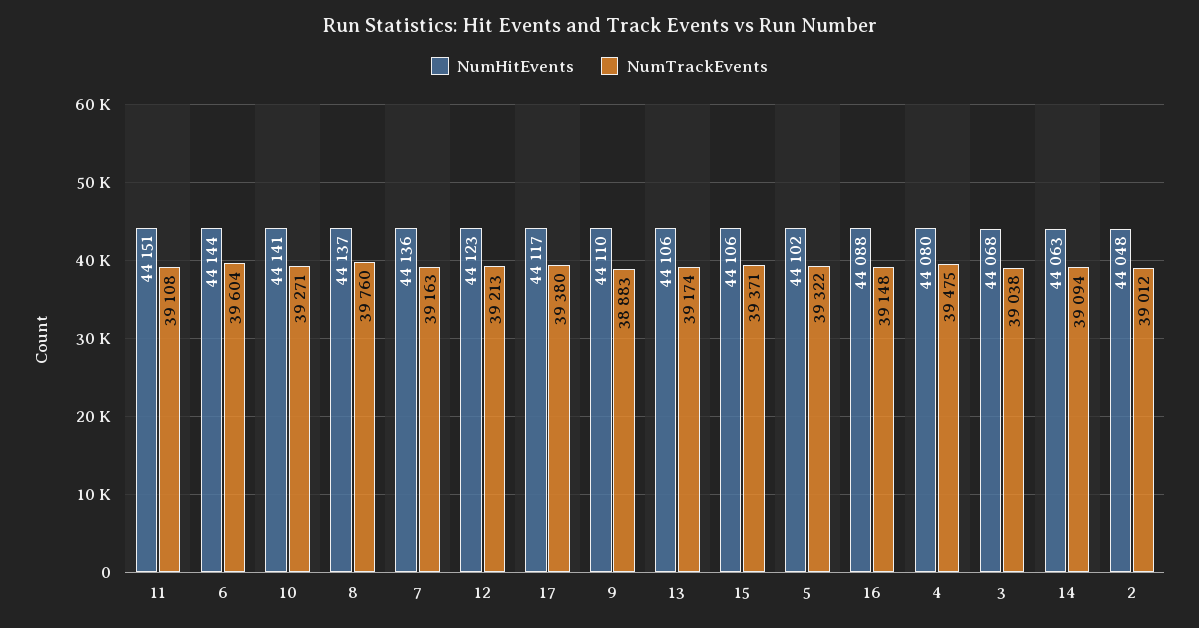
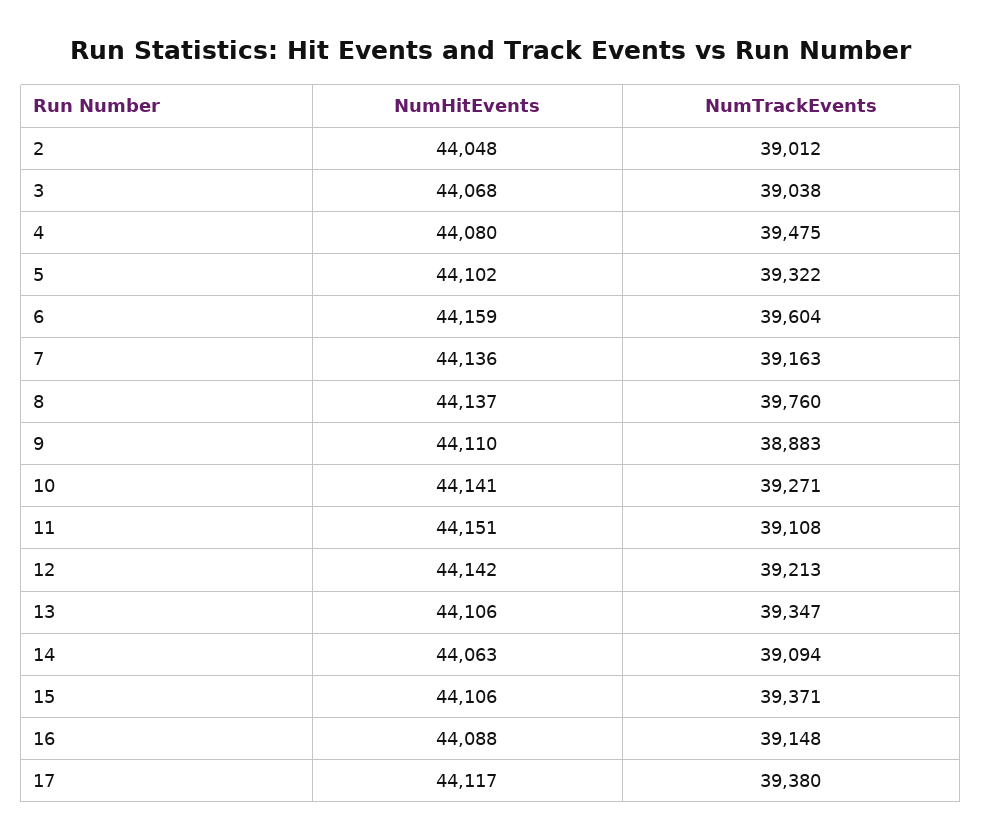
NumHitEvents, 6: 44144 -> 44159
NumHitEvents, 12: 44123 -> 44142
NumTrackEvents, 13: 39174 -> 39347

